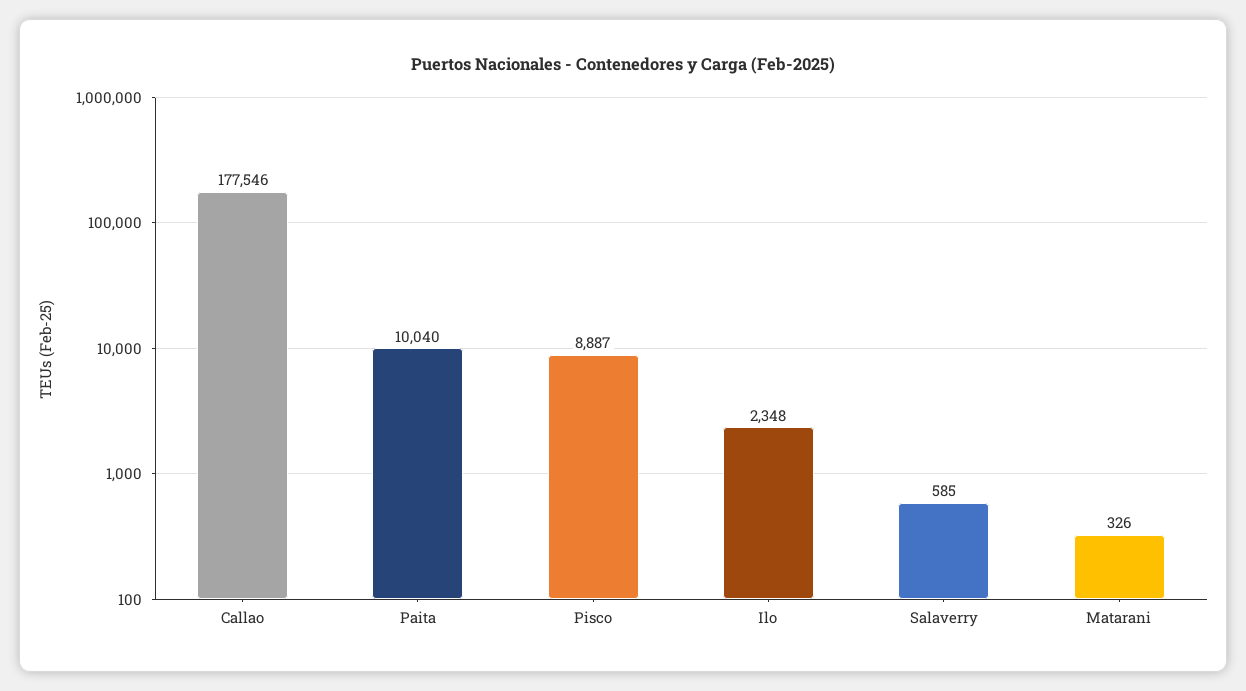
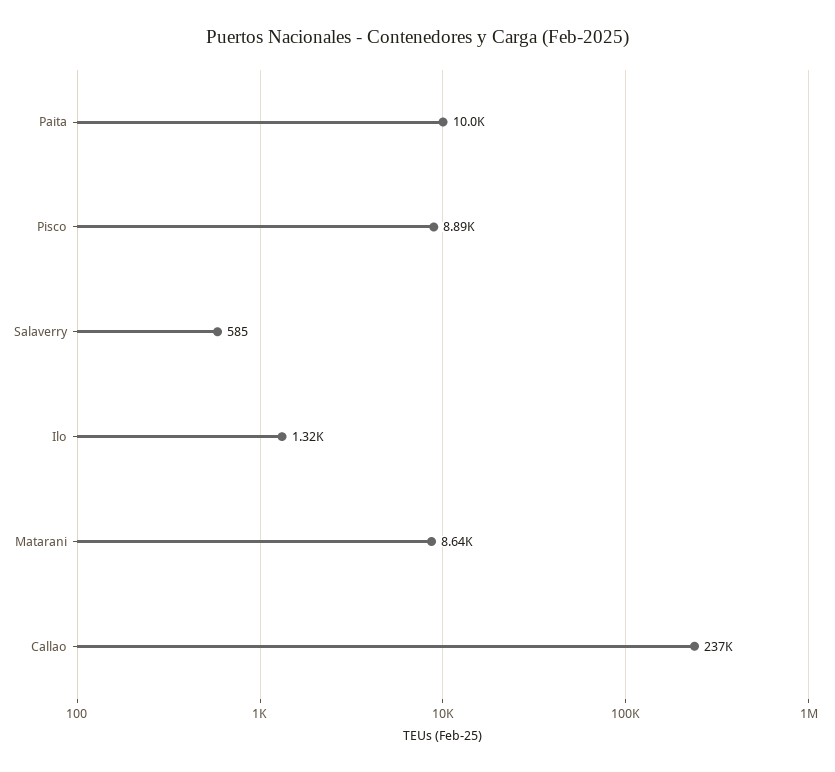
Callao: 177546 -> 237000
Ilo: 2348 -> 1320
Matarani: 326 -> 8640

